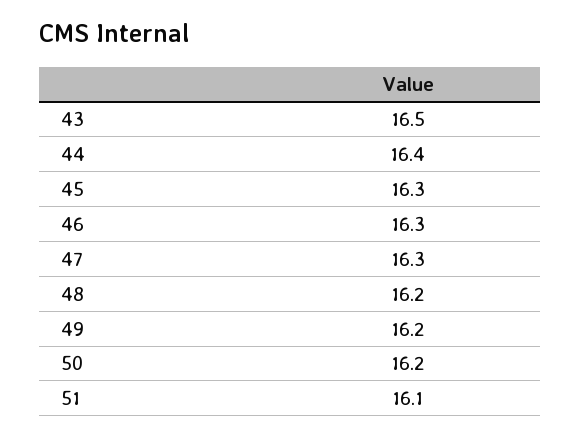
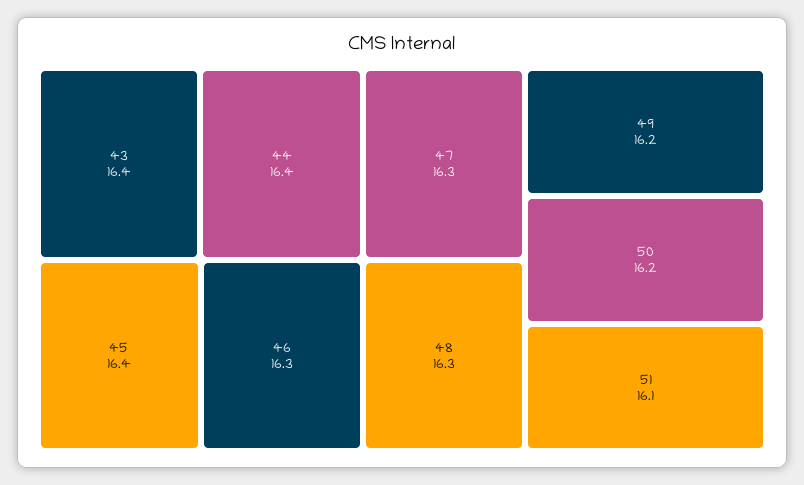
43: 16.5 -> 16.4
45: 16.3 -> 16.4
48: 16.2 -> 16.3

